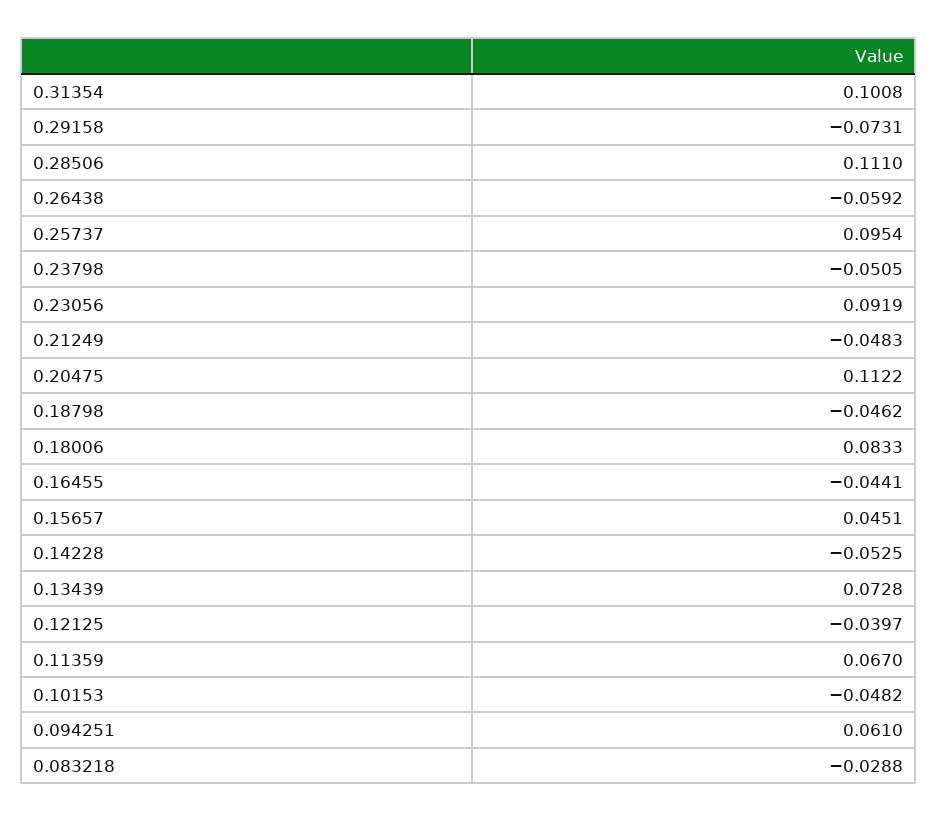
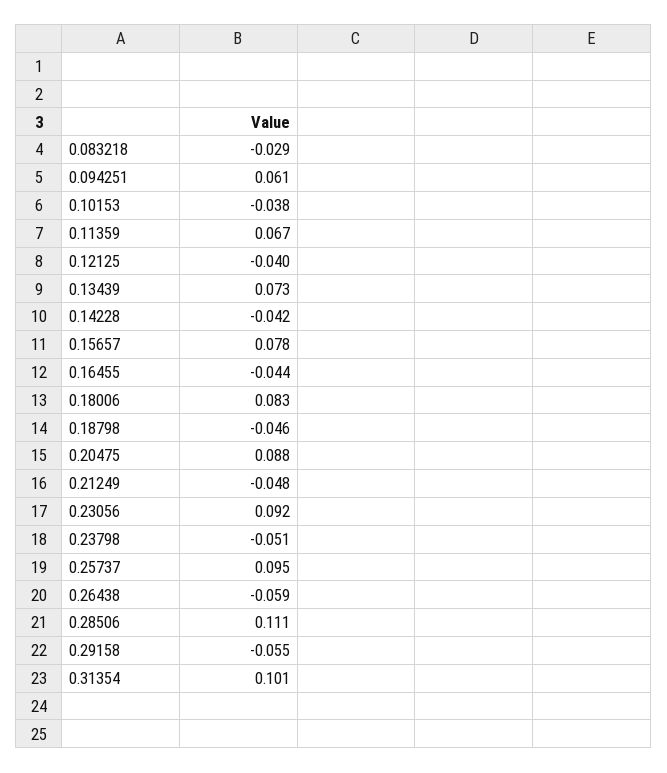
0.29158: -0.0731 -> -0.055
0.20475: 0.1122 -> 0.088
0.15657: 0.0451 -> 0.078
0.14228: -0.0525 -> -0.042
0.10153: -0.0482 -> -0.038

